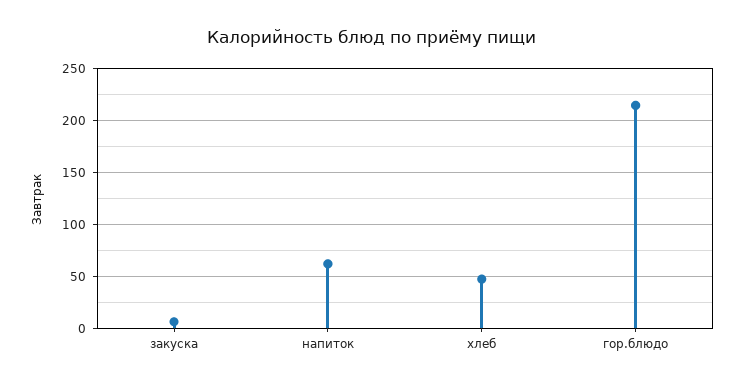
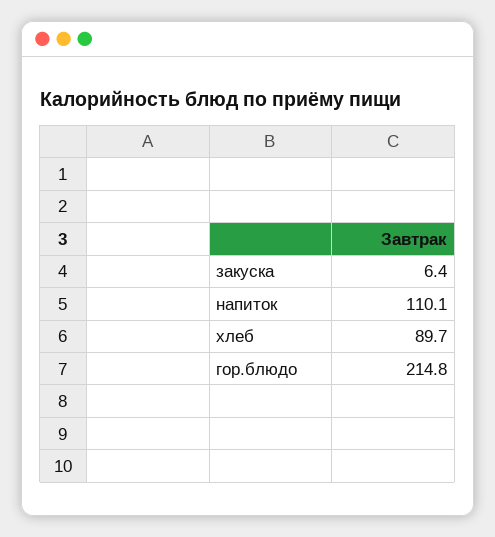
напиток: 60 -> 110.1
хлеб: 50 -> 89.7

